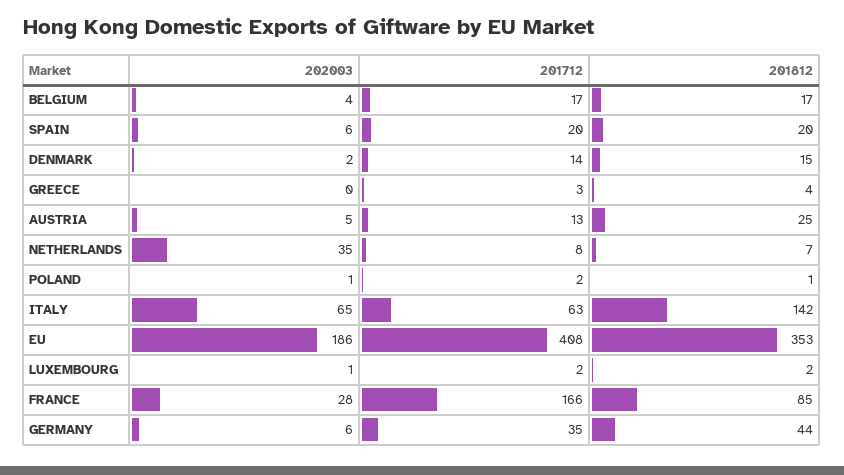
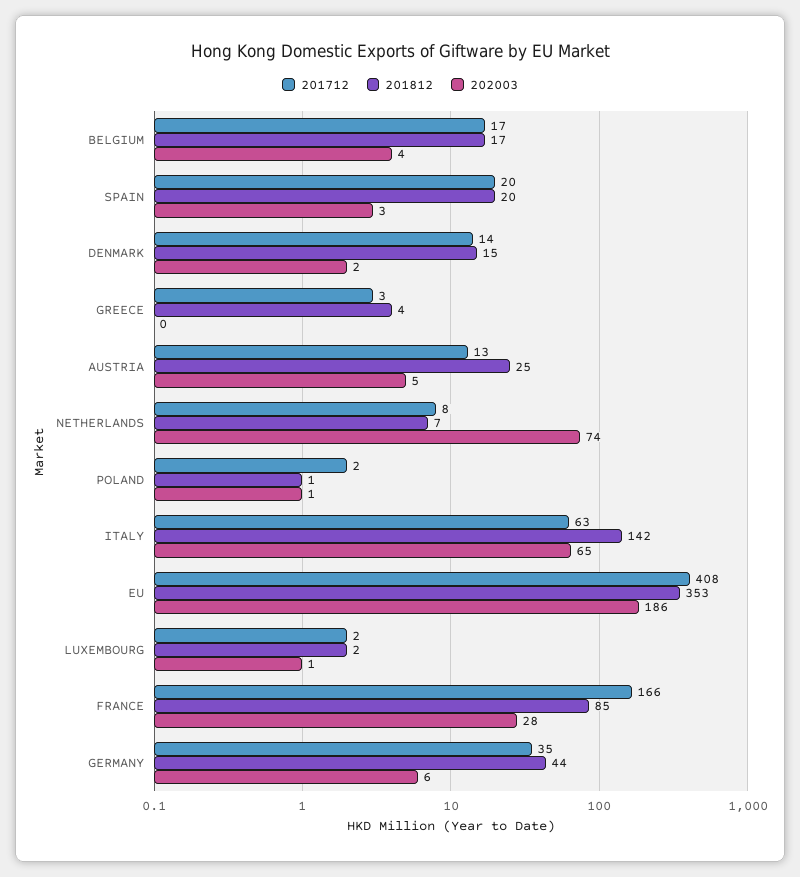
202003, SPAIN: 6 -> 3
202003, NETHERLANDS: 35 -> 74

